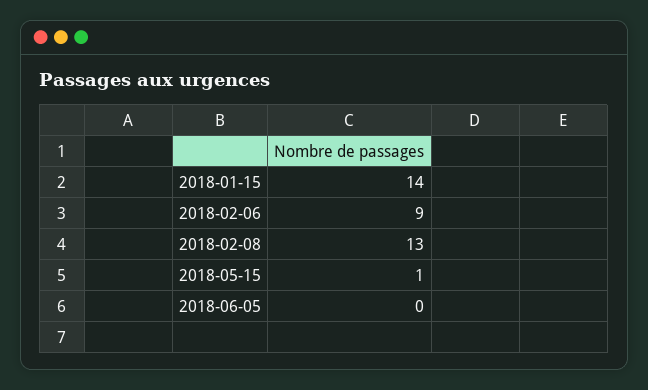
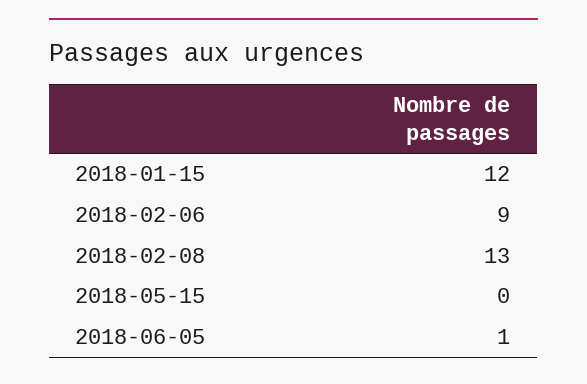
2018-01-15: 14 -> 12
2018-05-15: 1 -> 0
2018-06-05: 0 -> 1

